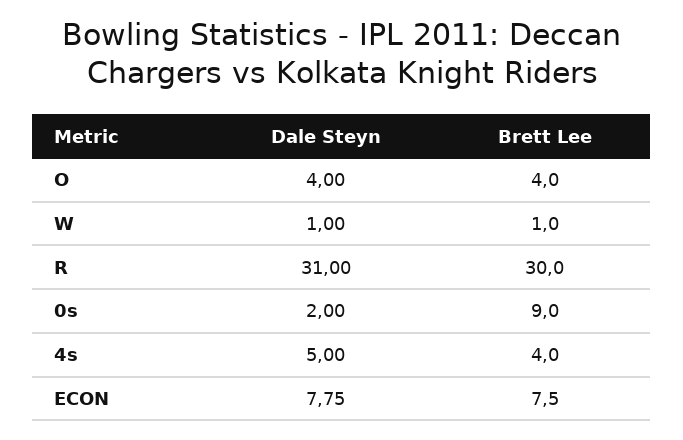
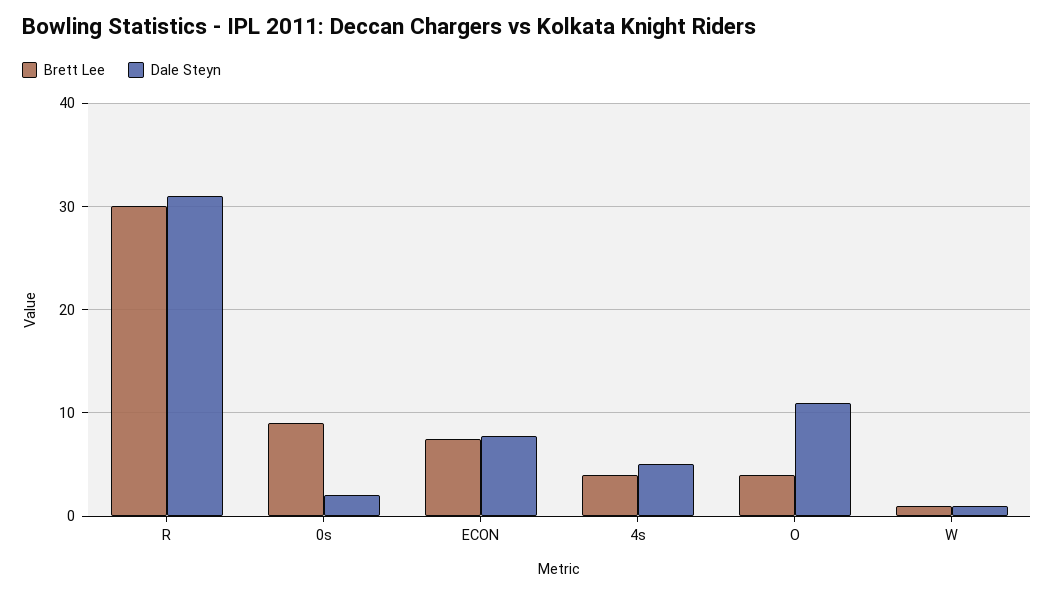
Dale Steyn, O: 4 -> 11

